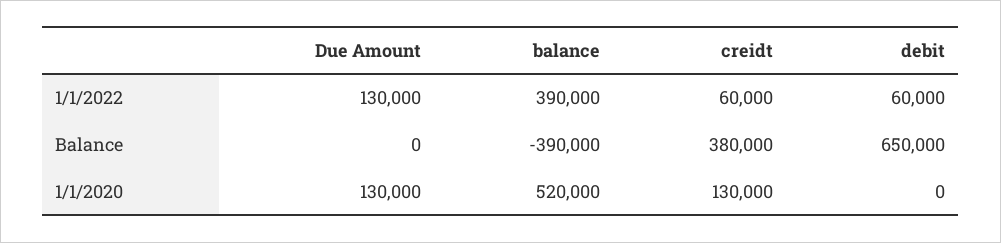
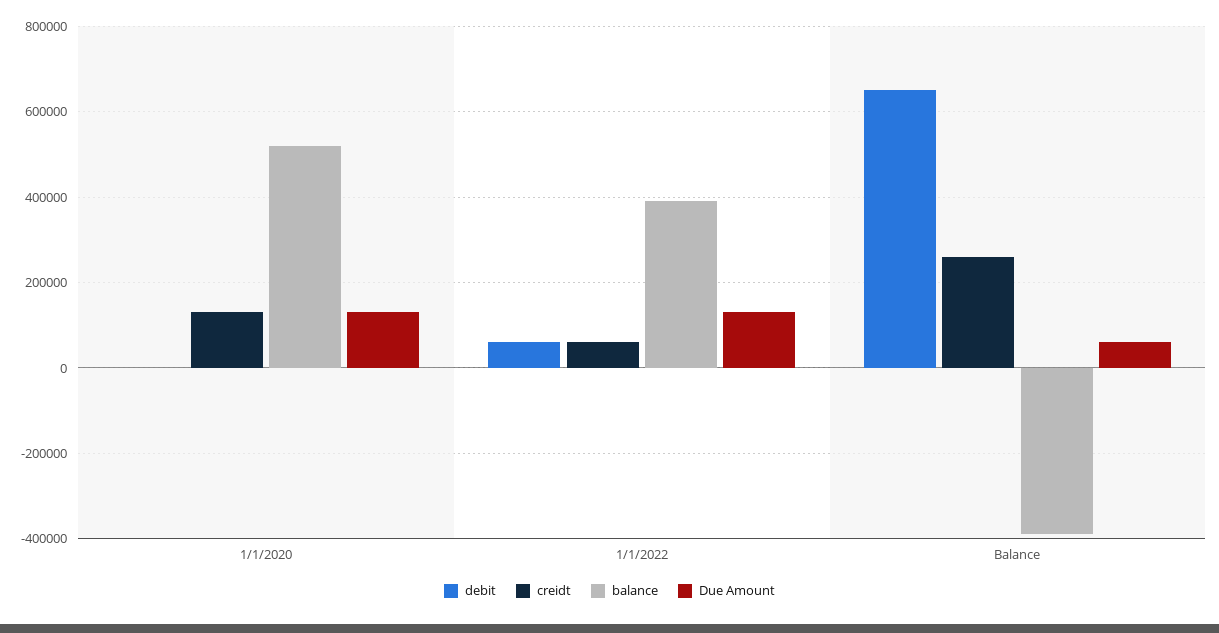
Due Amount, Balance: 0 -> 60000
creidt, Balance: 380000 -> 260000

